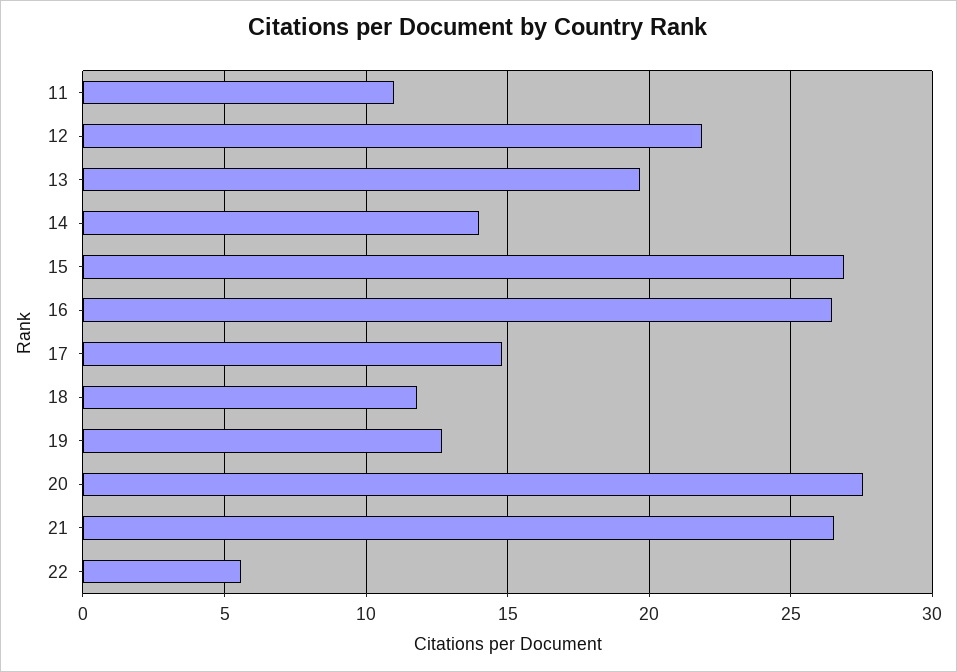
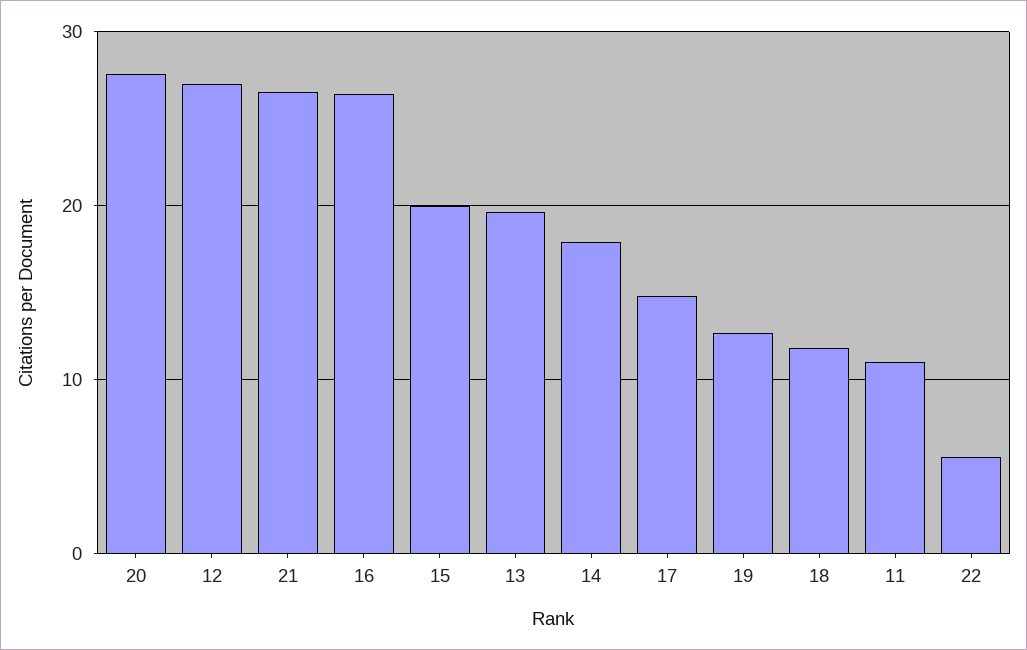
12: 22 -> 27
14: 14 -> 18
15: 27 -> 20

